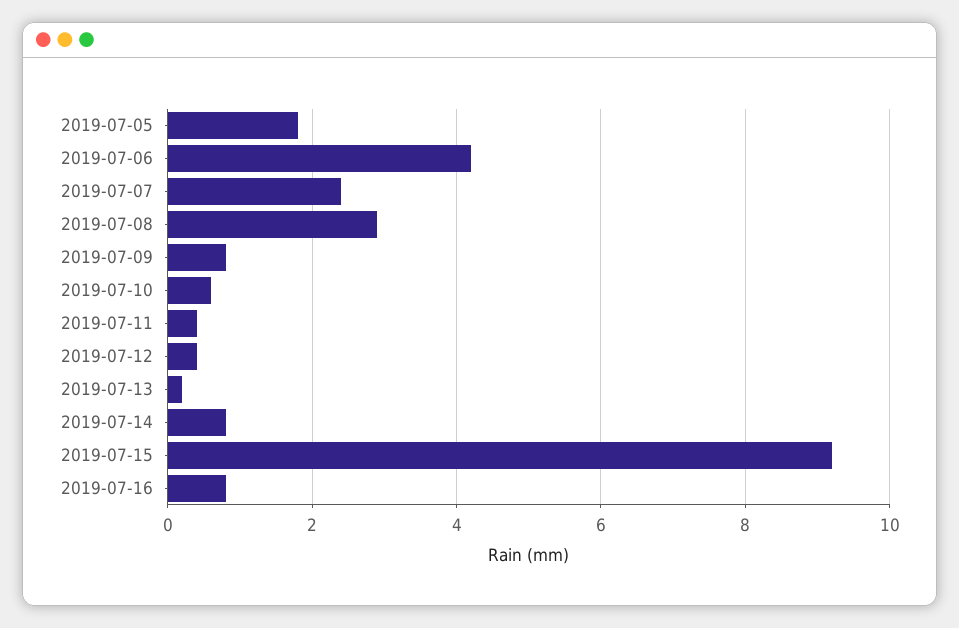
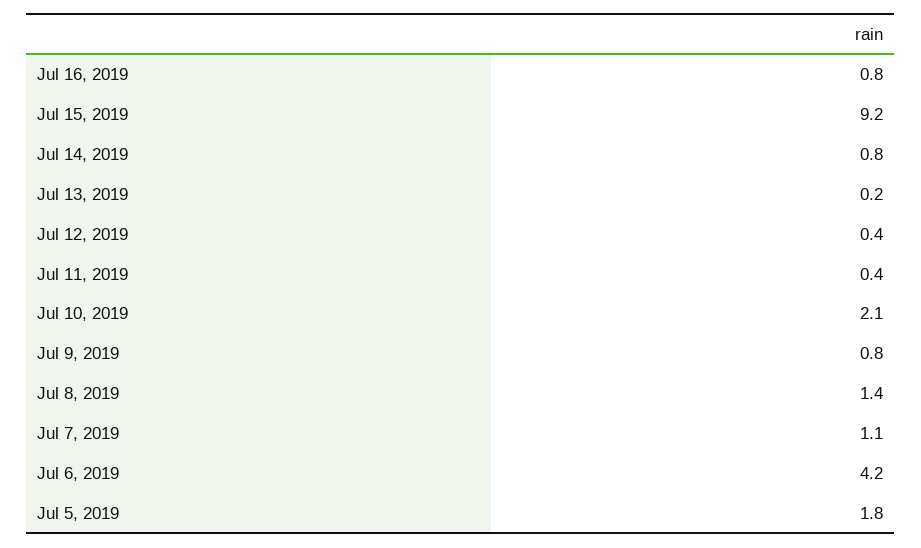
2019-07-07: 2.5 -> 1.1
2019-07-08: 3 -> 1.4
2019-07-10: 0.5 -> 2.1

